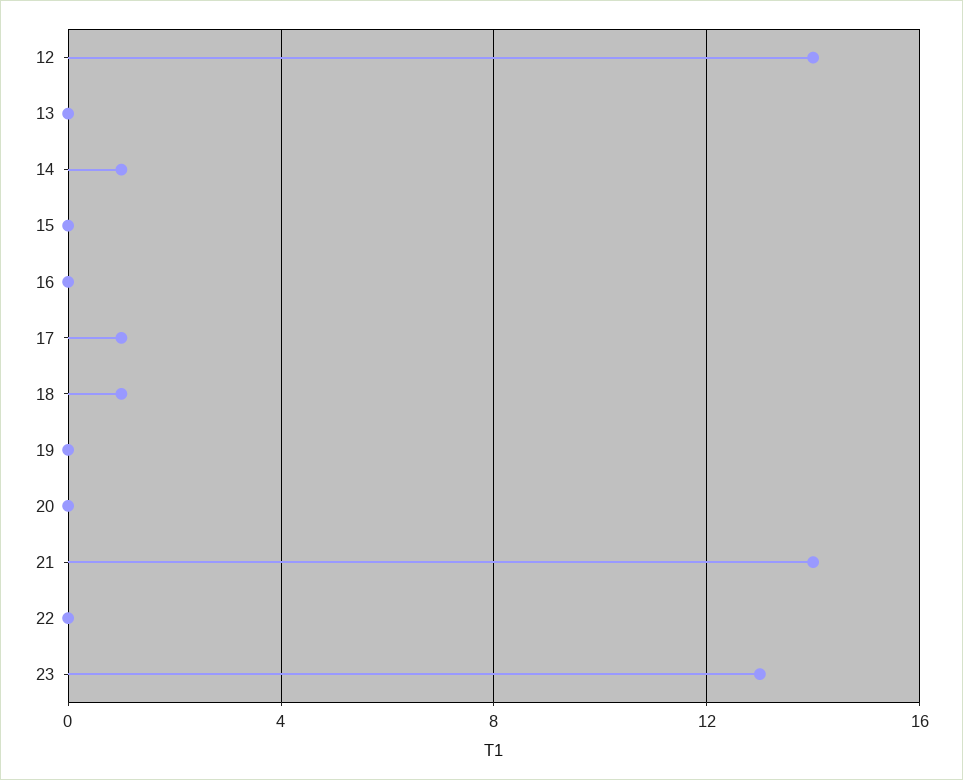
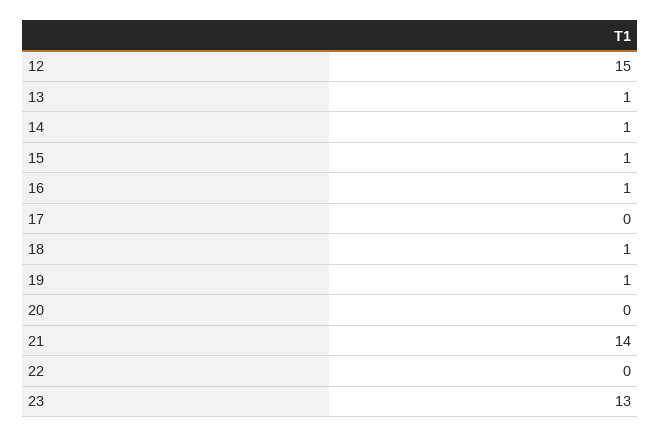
12: 14 -> 15
13: 0 -> 1
15: 0 -> 1
16: 0 -> 1
17: 1 -> 0
19: 0 -> 1

